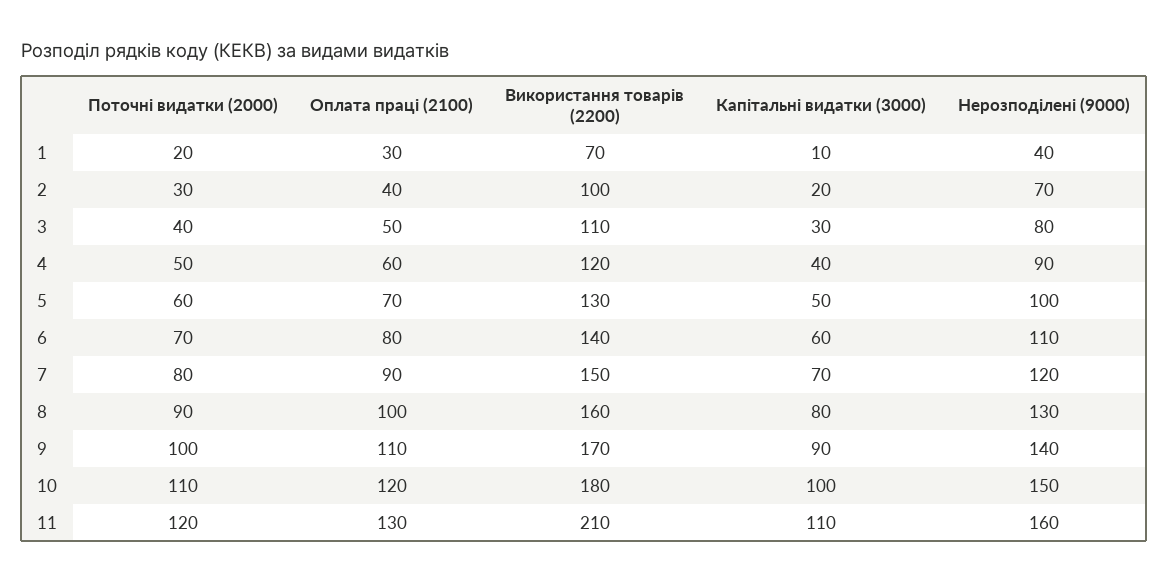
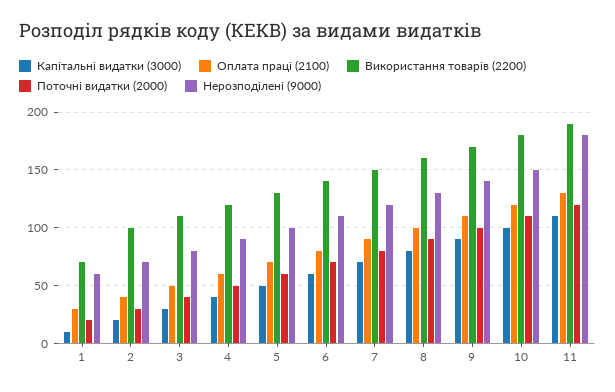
Нерозподілені (9000), 1: 40 -> 60
Використання товарів (2200), 11: 210 -> 190
Нерозподілені (9000), 11: 160 -> 180

